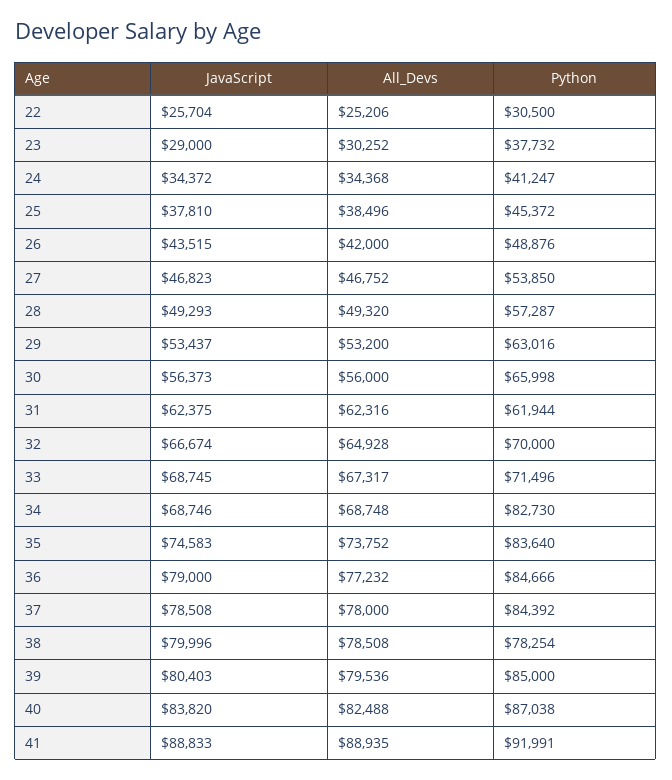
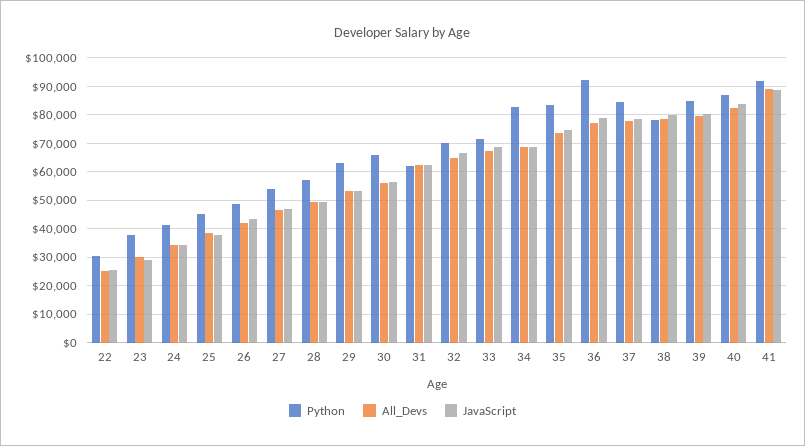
Python, 36: 84666 -> 92500

